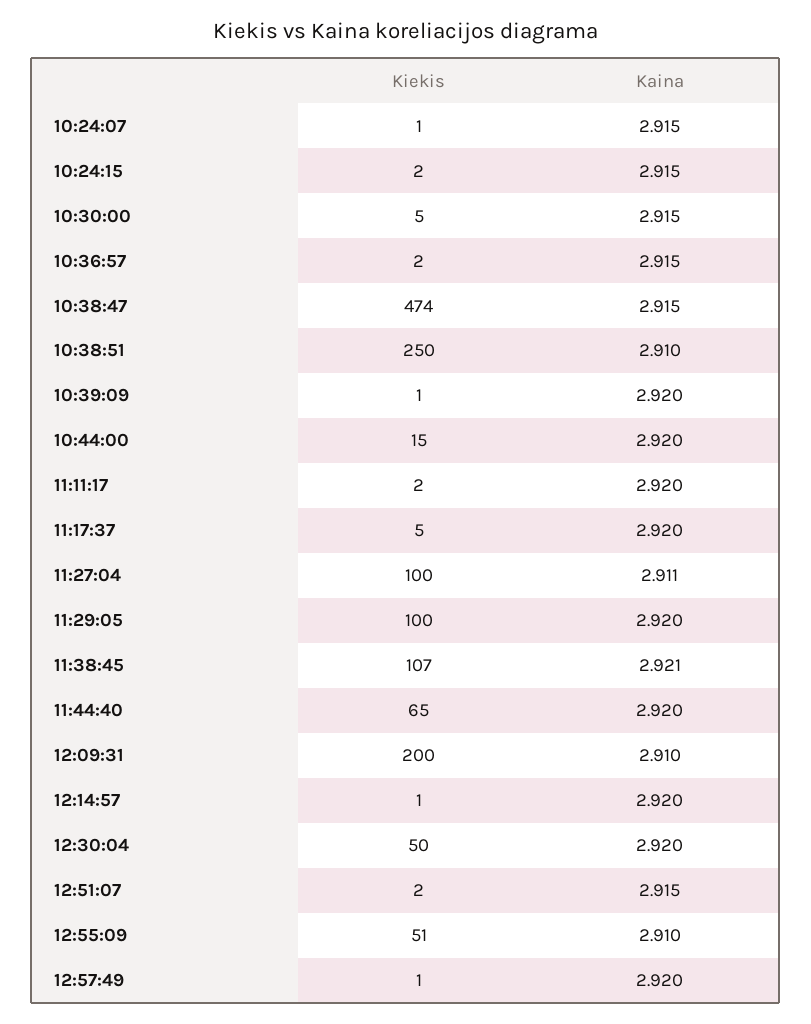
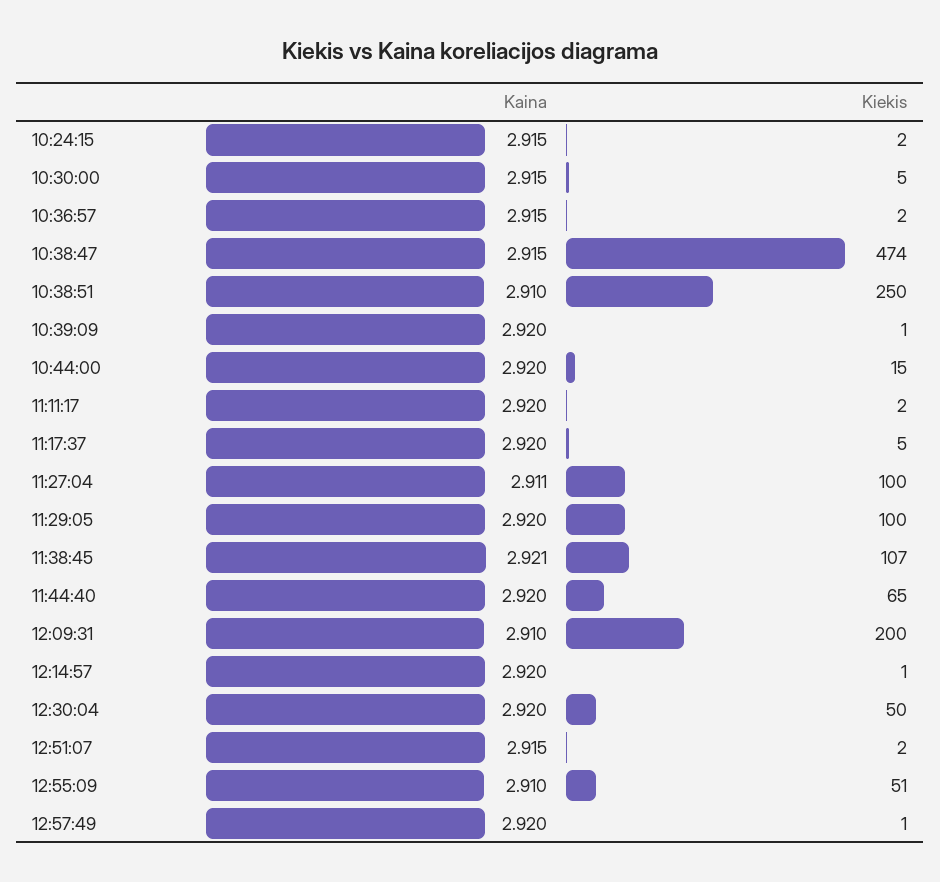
Kiekis, 10:24:07: 1 -> none
Kaina, 10:24:07: 2.915 -> none

